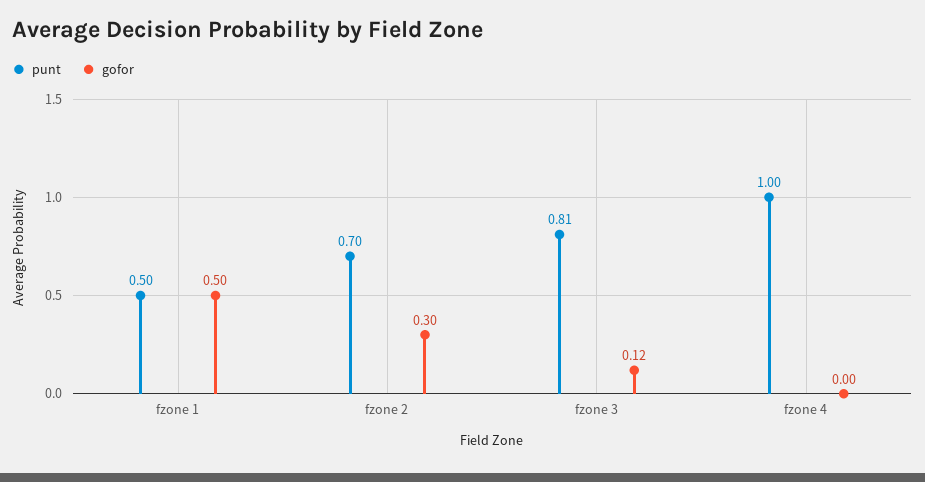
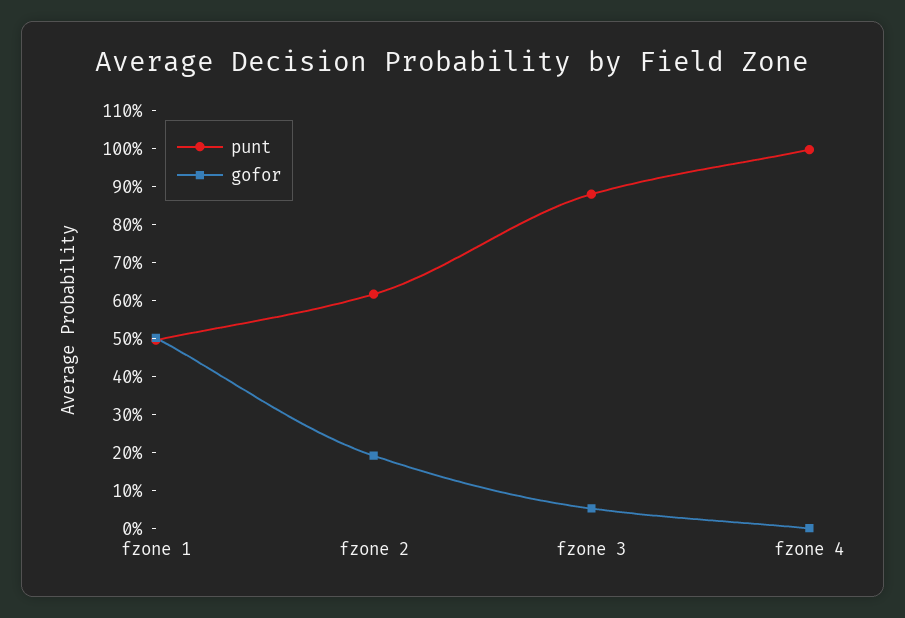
punt, fzone 2: 0.7 -> 0.625
gofor, fzone 2: 0.3 -> 0.2
punt, fzone 3: 0.81 -> 0.875
gofor, fzone 3: 0.12 -> 0.05

